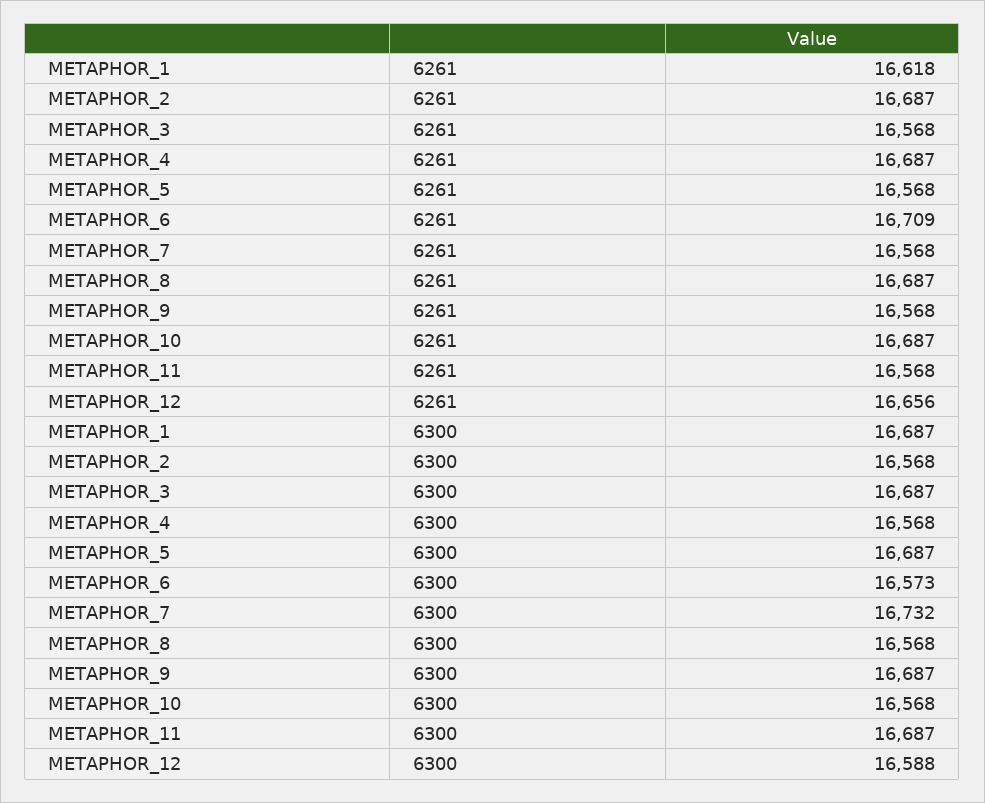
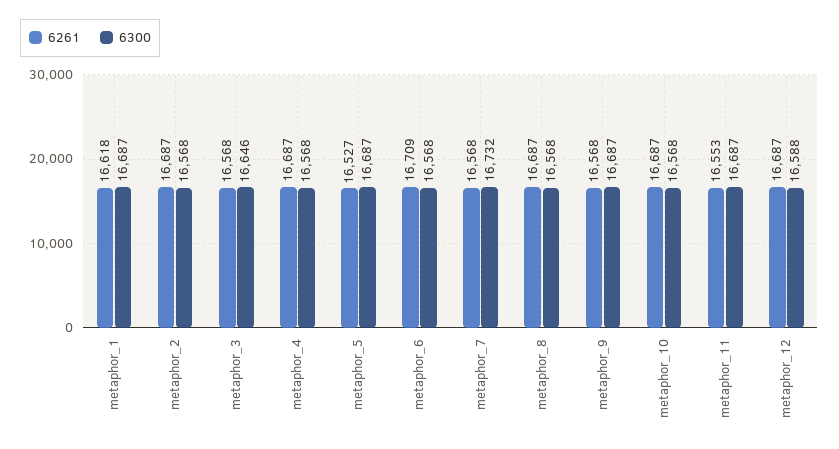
6261, METAPHOR_5: 16568 -> 16527
6261, METAPHOR_11: 16568 -> 16553
6261, METAPHOR_12: 16656 -> 16687
6300, METAPHOR_3: 16687 -> 16646
6300, METAPHOR_6: 16573 -> 16568

